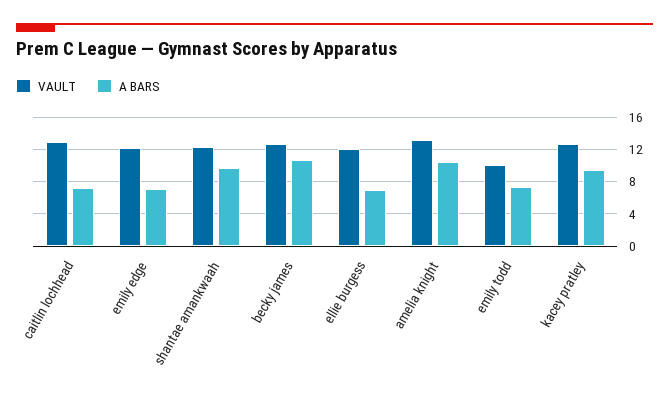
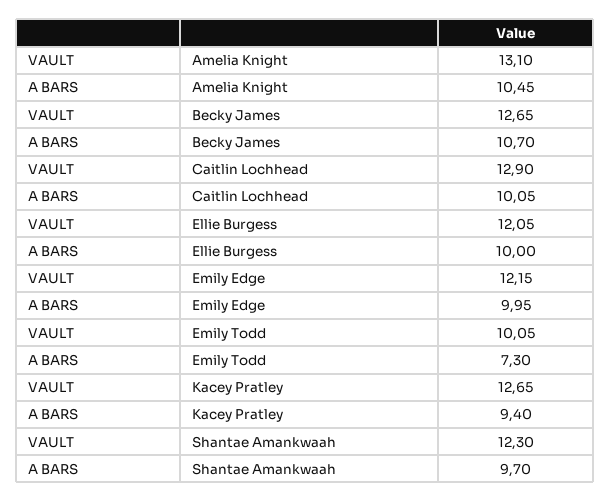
A BARS, caitlin lochhead: 7 -> 10.05
A BARS, emily edge: 7 -> 9.95
A BARS, ellie burgess: 7 -> 10

